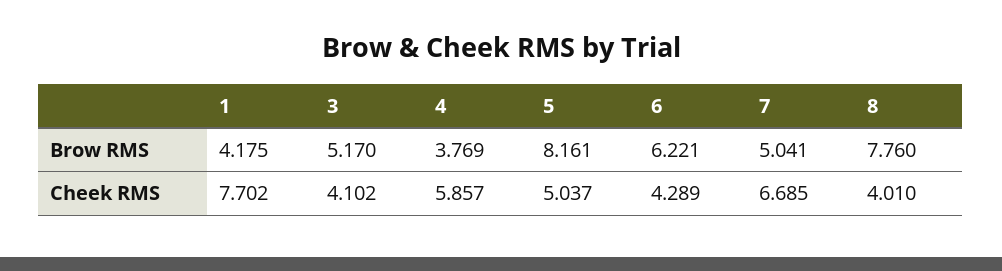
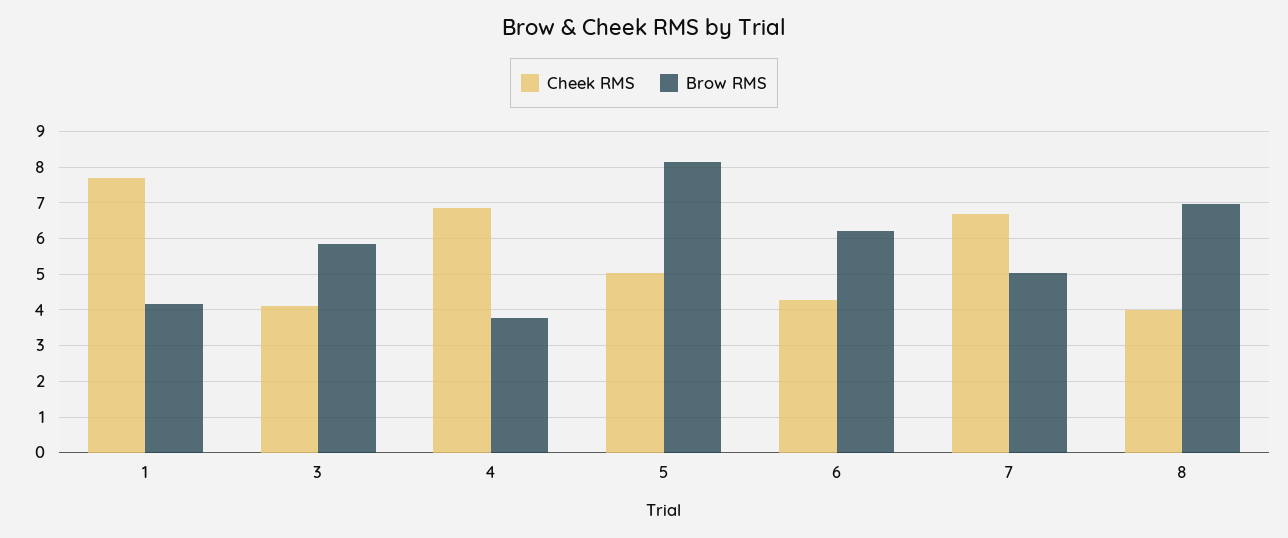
Brow RMS, 3: 5.17 -> 5.8
Brow RMS, 8: 7.76 -> 7
Cheek RMS, 4: 5.857 -> 6.8

